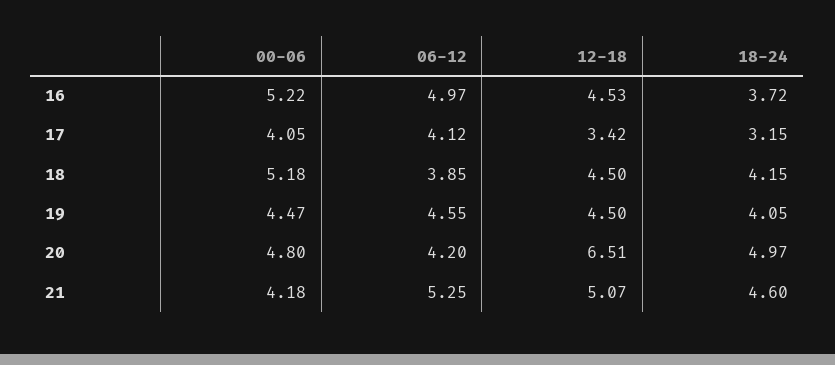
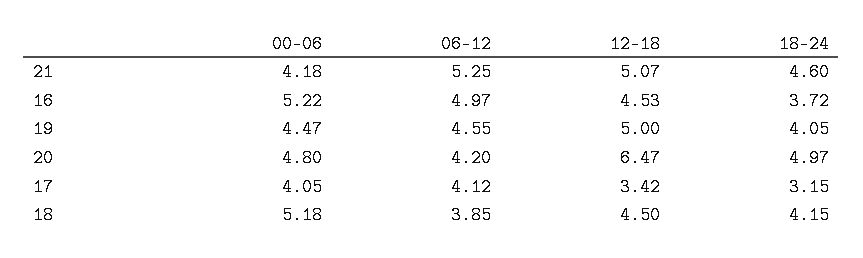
12-18, 19: 4.5 -> 5
12-18, 20: 6.51 -> 6.47

